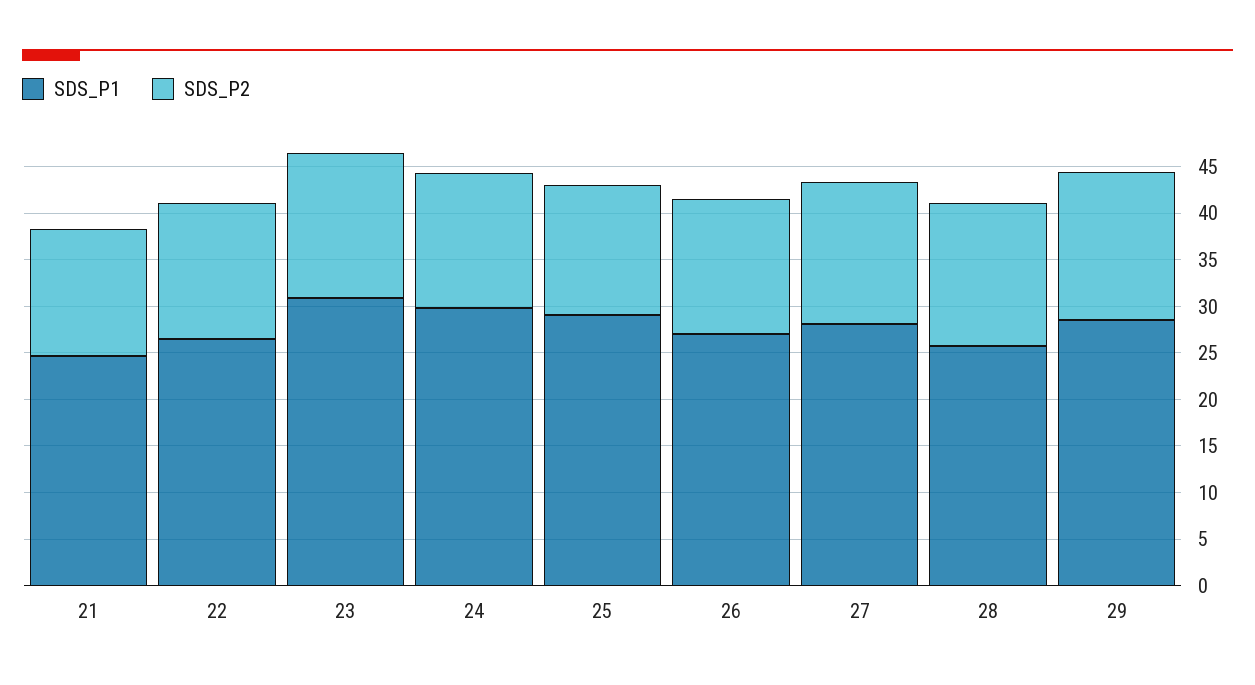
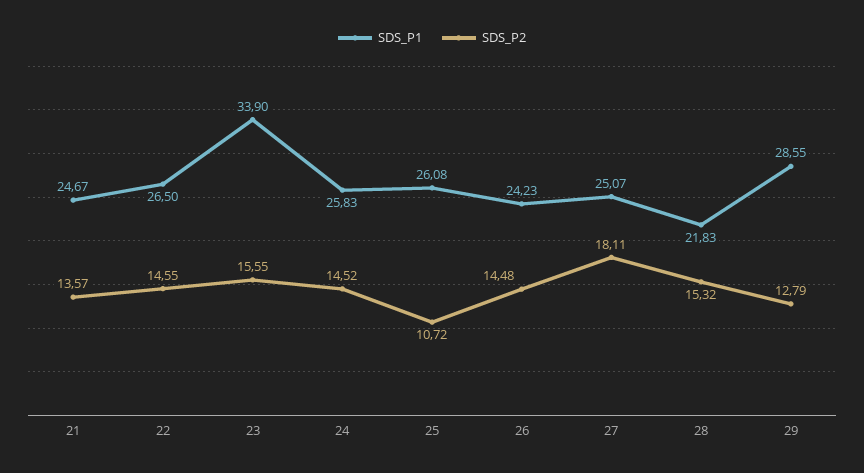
SDS_P1, 23: 31 -> 33.9
SDS_P1, 24: 30 -> 25.83
SDS_P1, 25: 29 -> 26.08
SDS_P2, 25: 14 -> 10.72
SDS_P1, 26: 27 -> 24.23
SDS_P1, 27: 28 -> 25.07
SDS_P2, 27: 15 -> 18.11
SDS_P1, 28: 26 -> 21.83
SDS_P2, 29: 16 -> 12.79

